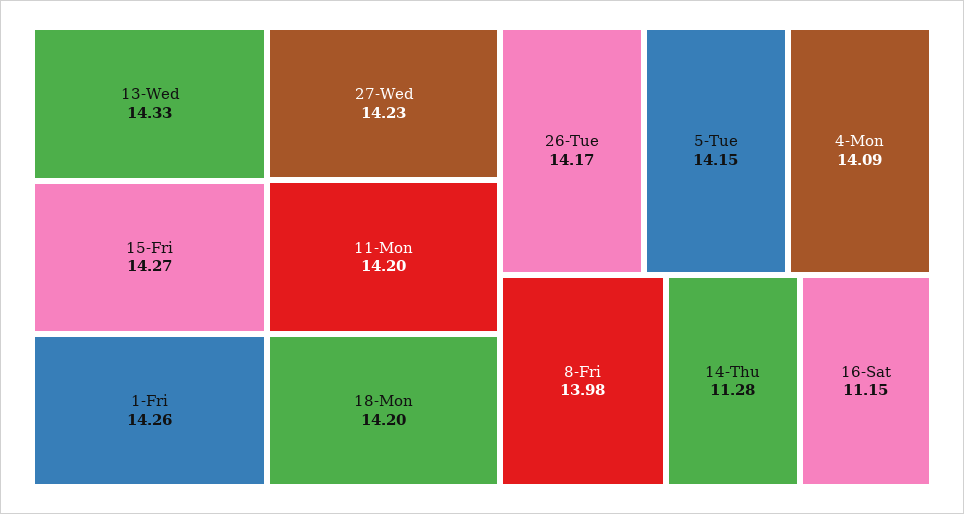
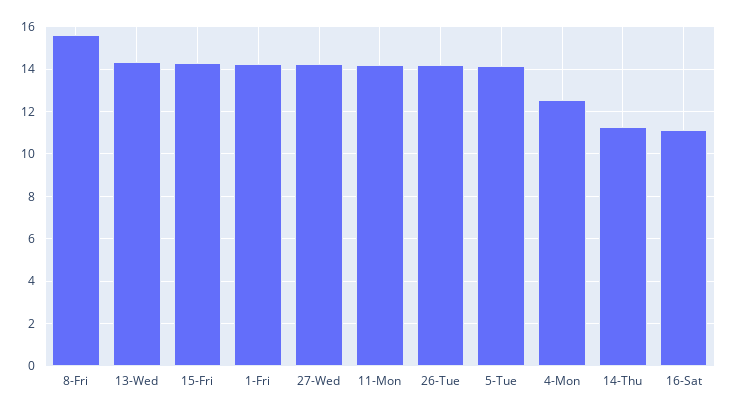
18-Mon: 14.2 -> none
4-Mon: 14.09 -> 12.5
8-Fri: 13.98 -> 15.5

